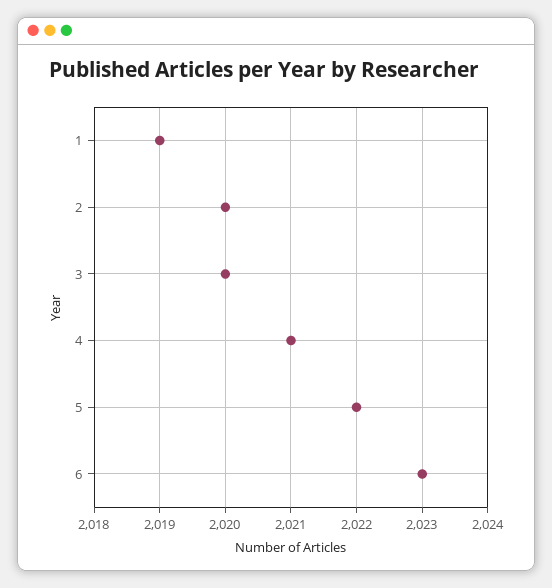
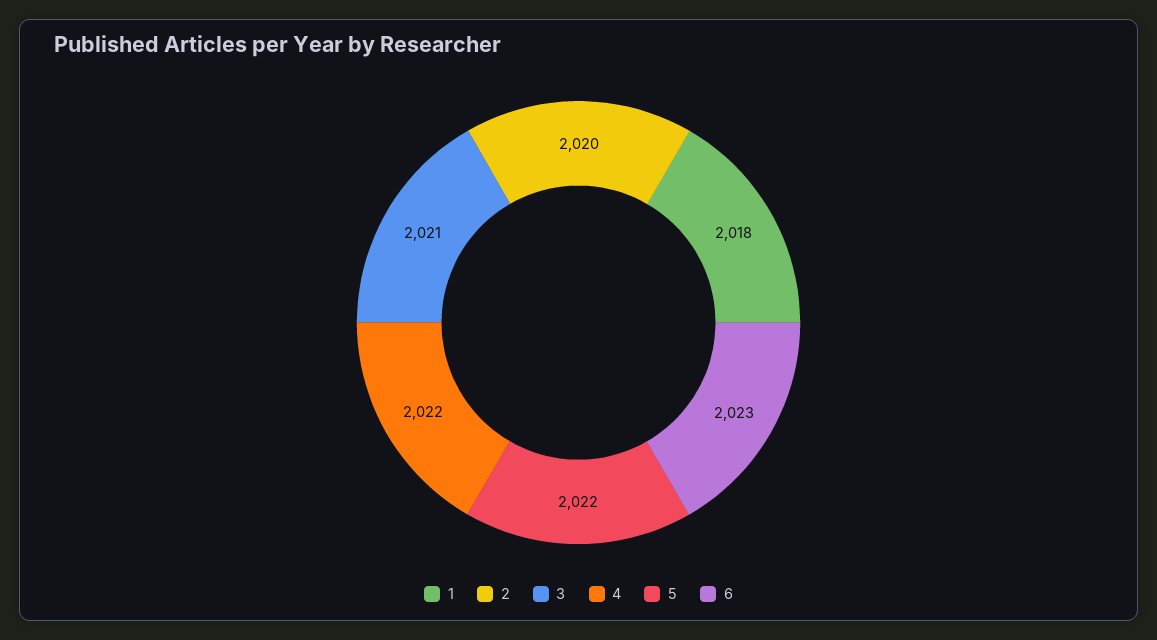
1: 2019 -> 2018
3: 2020 -> 2021
4: 2021 -> 2022

